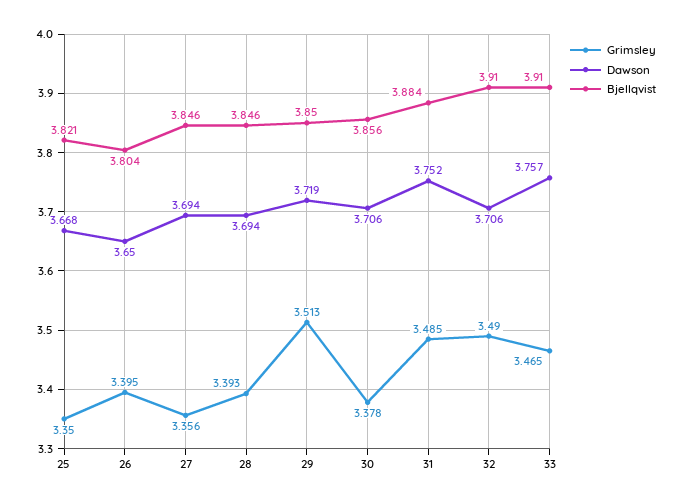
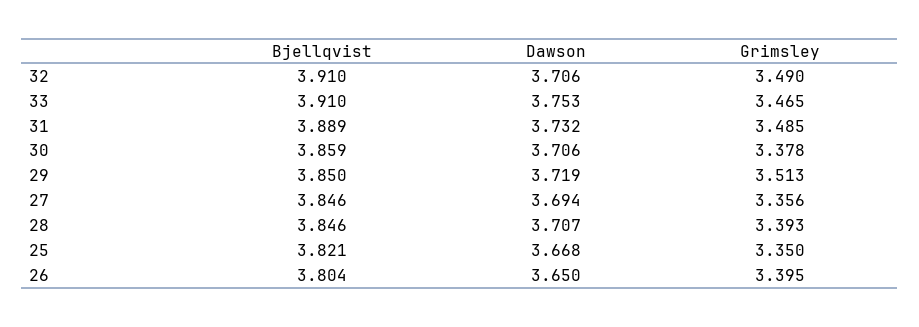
Dawson, 28: 3.694 -> 3.707
Bjellqvist, 30: 3.856 -> 3.859
Dawson, 31: 3.752 -> 3.732
Bjellqvist, 31: 3.884 -> 3.889
Dawson, 33: 3.757 -> 3.753

